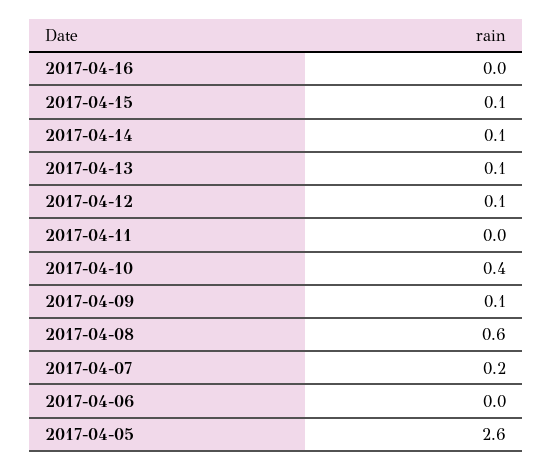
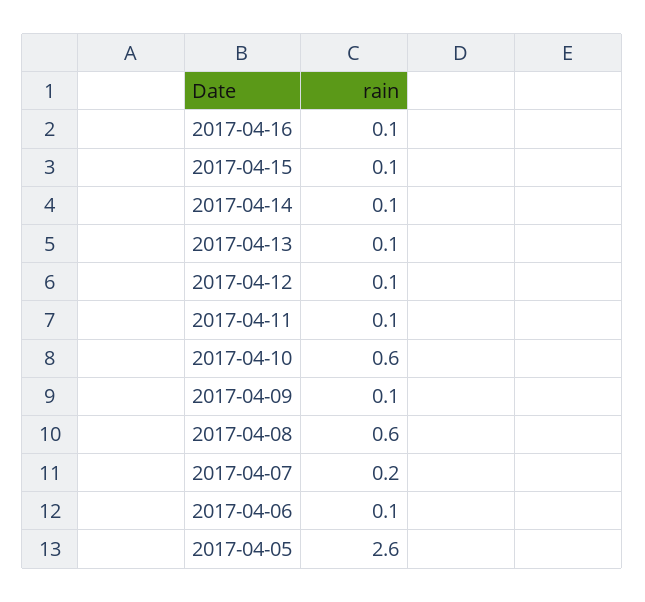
2017-04-16: 0 -> 0.1
2017-04-11: 0 -> 0.1
2017-04-10: 0.4 -> 0.6
2017-04-06: 0 -> 0.1

